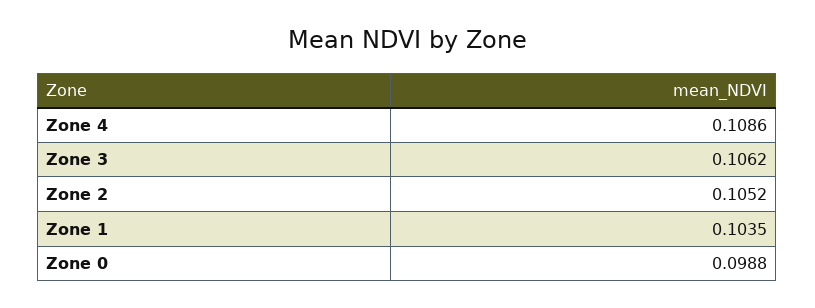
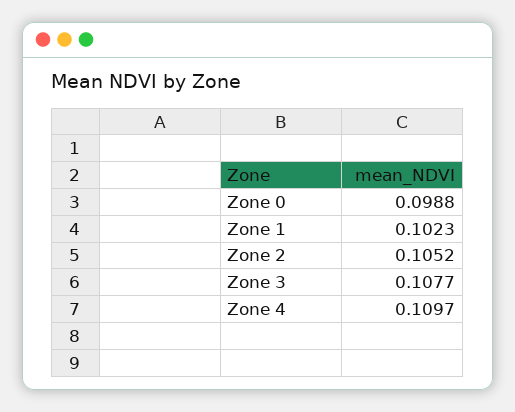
Zone 4: 0.1086 -> 0.1097
Zone 3: 0.1062 -> 0.1077
Zone 1: 0.1035 -> 0.1023

